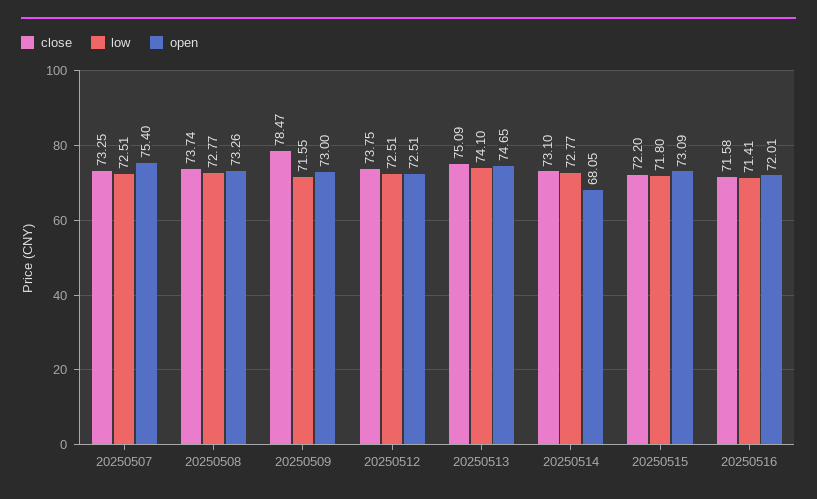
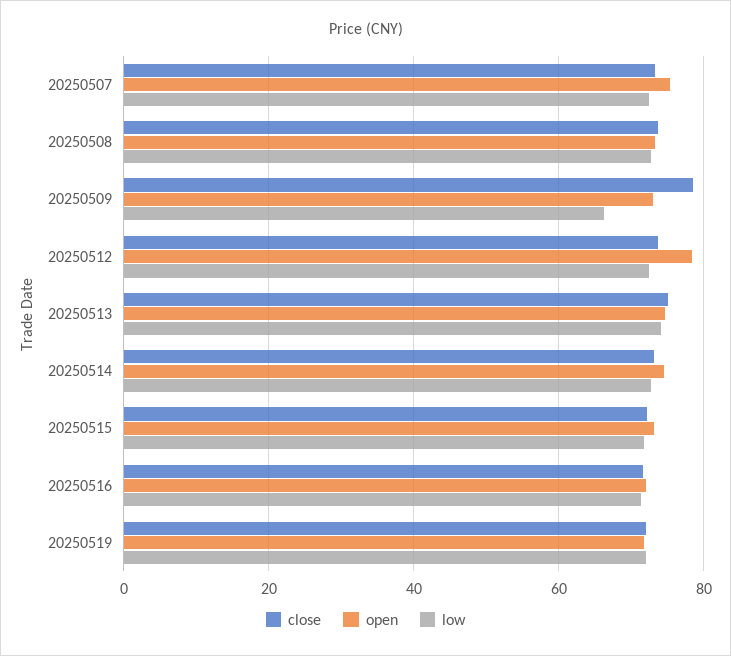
low, 20250509: 71.55 -> 66
open, 20250512: 72.51 -> 78
open, 20250514: 68.05 -> 74
close, 20250519: none -> 72
open, 20250519: none -> 72
low, 20250519: none -> 72

